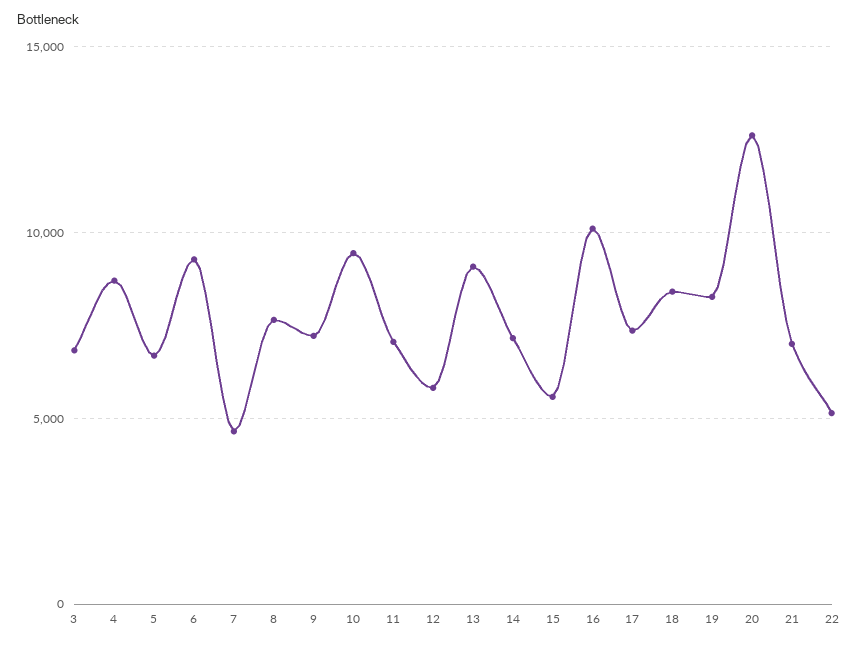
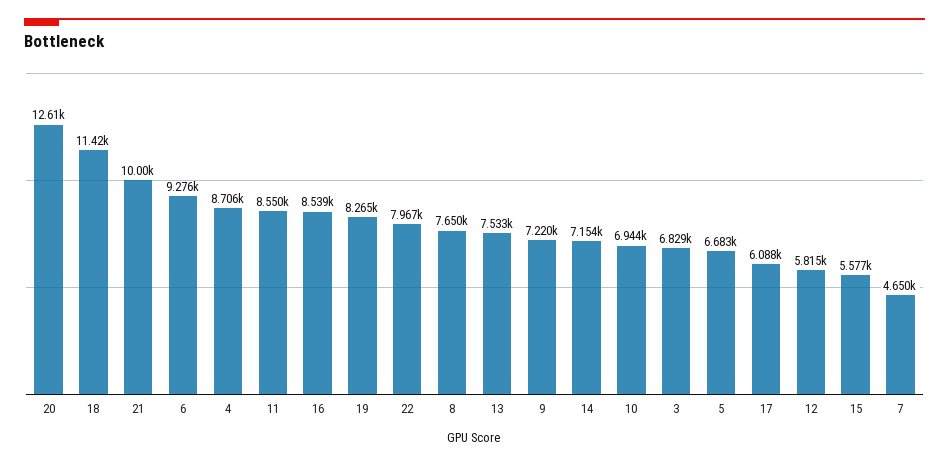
10: 9500 -> 6944
11: 7000 -> 8550
13: 9000 -> 7533
16: 10000 -> 8539
17: 7500 -> 6088
18: 8500 -> 11420
21: 7000 -> 10000
22: 5000 -> 7967

